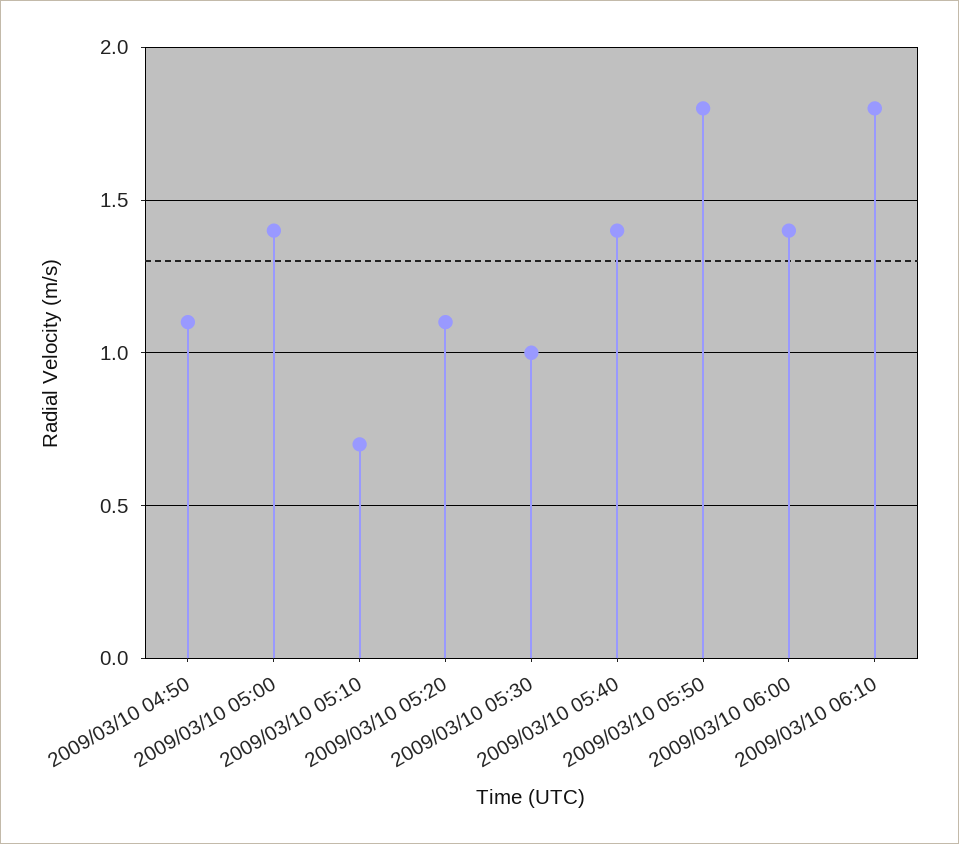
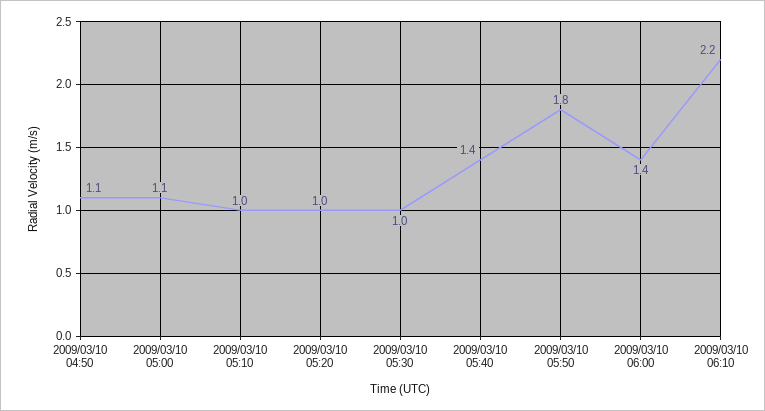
2009/03/10 05:00: 1.4 -> 1.1
2009/03/10 05:10: 0.7 -> 1
2009/03/10 05:20: 1.1 -> 1
2009/03/10 06:10: 1.8 -> 2.2

